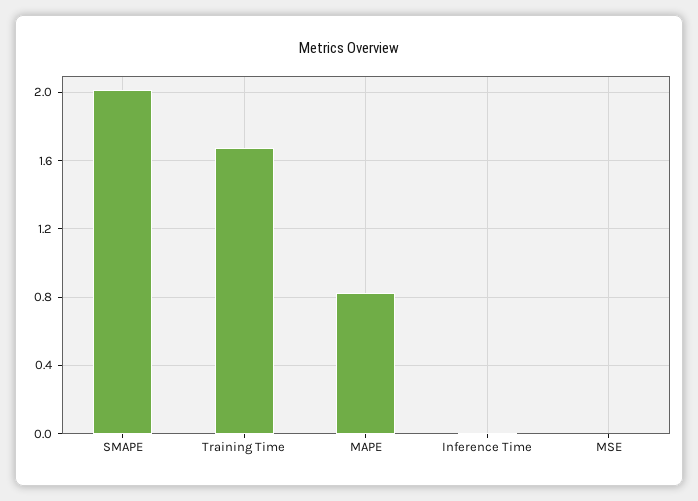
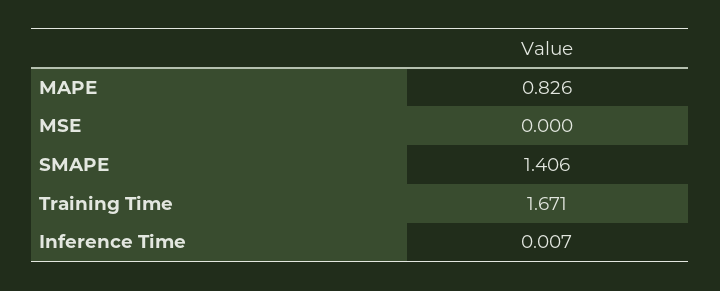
SMAPE: 2 -> 1.406

